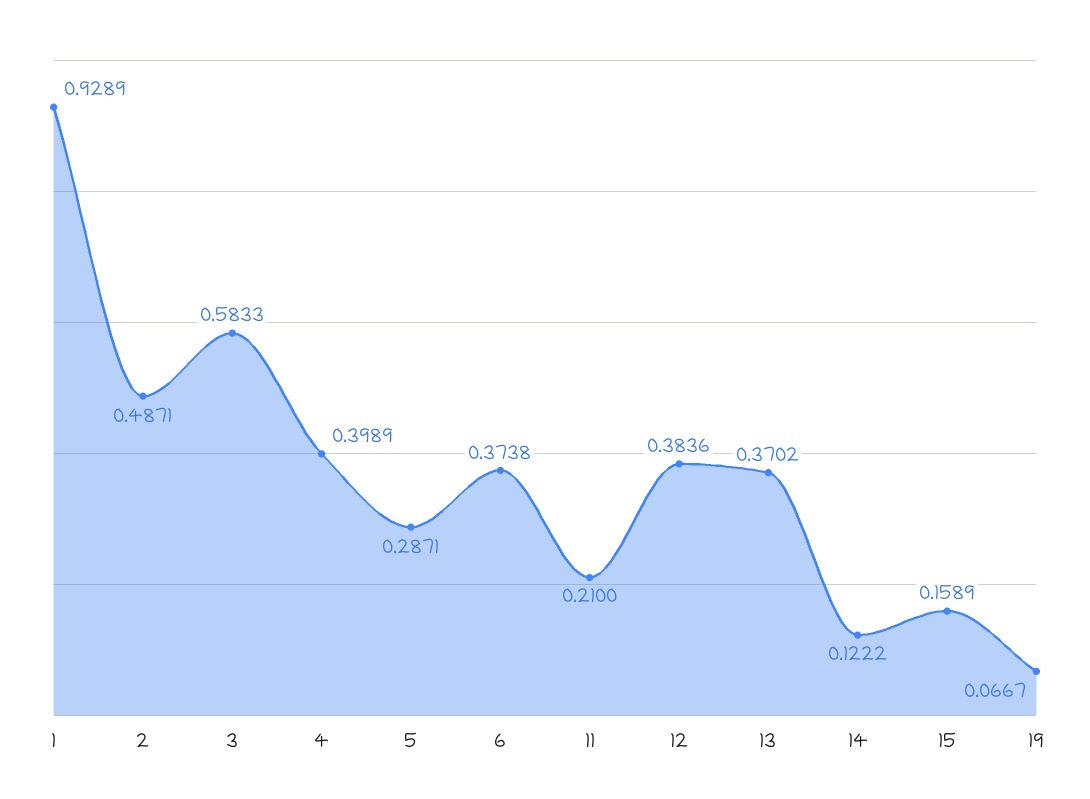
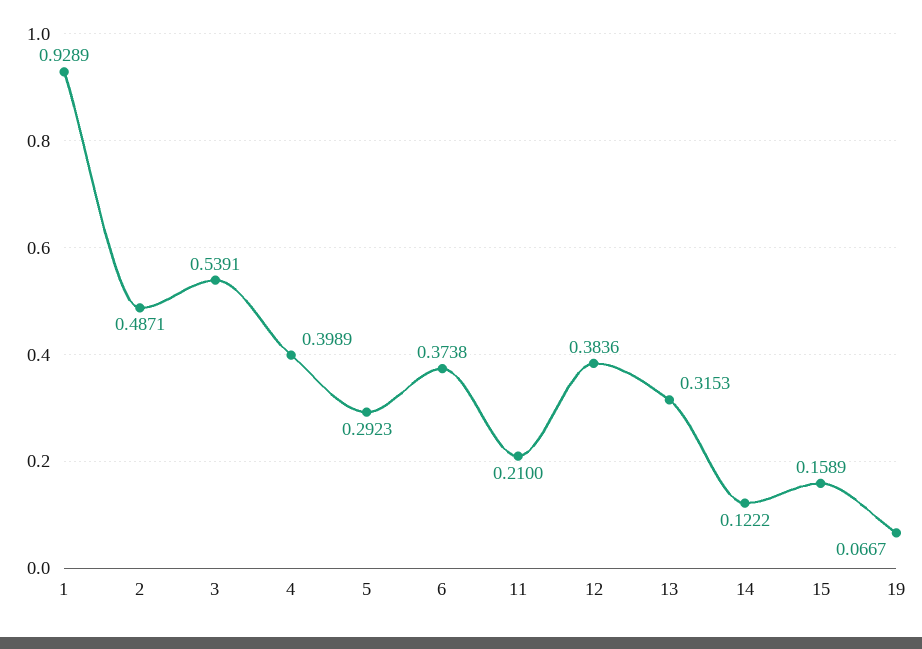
3: 0.5833 -> 0.5391
5: 0.2871 -> 0.2923
13: 0.3702 -> 0.3153

